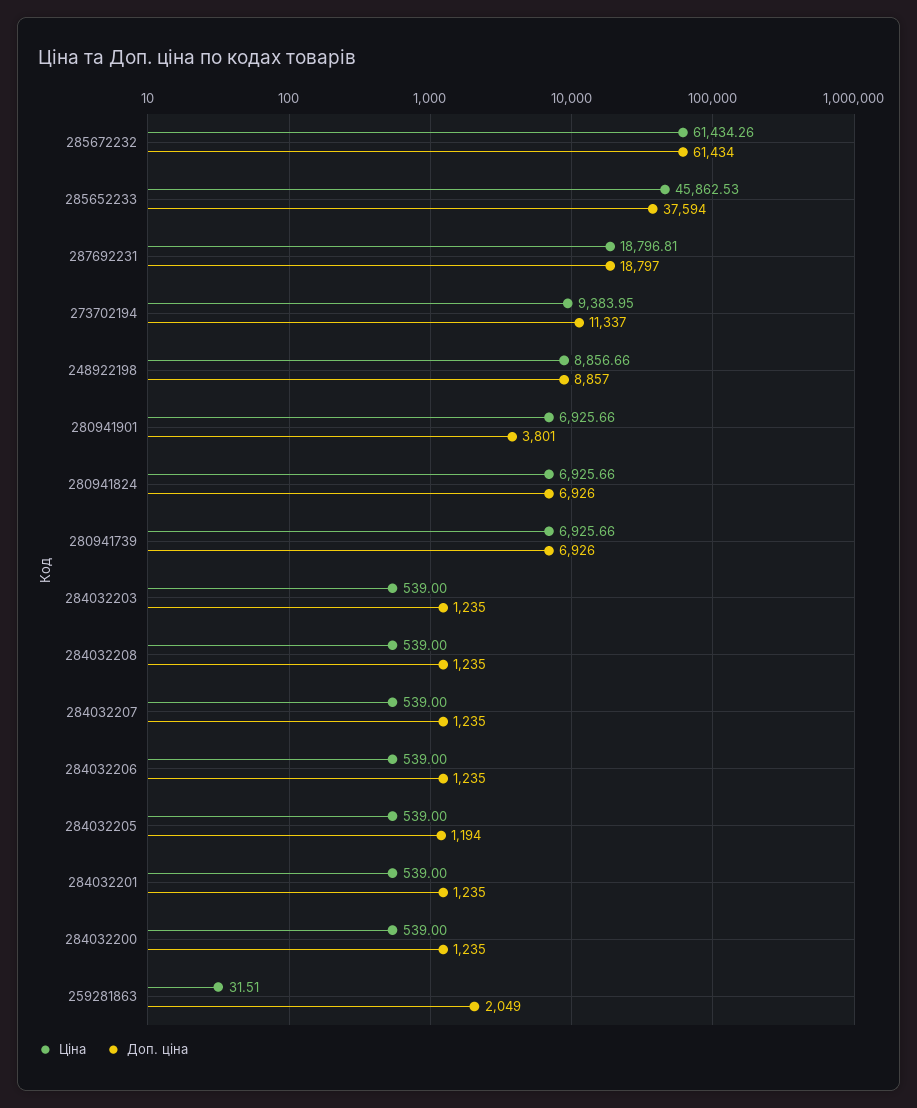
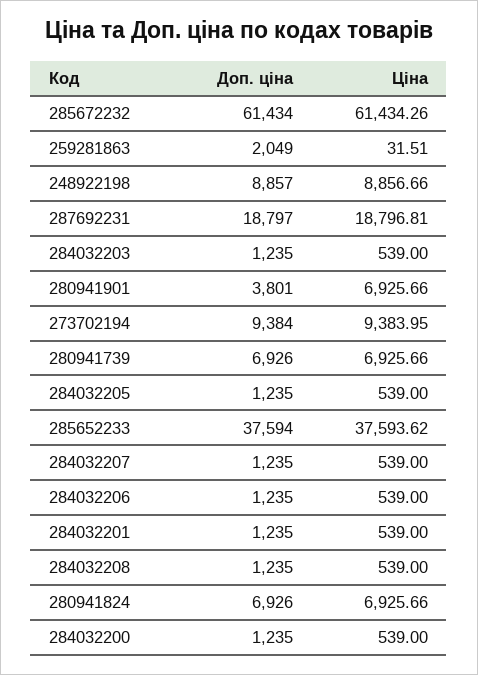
Ціна, 285652233: 45862.53 -> 37593.62
Доп. ціна, 273702194: 11337 -> 9384
Доп. ціна, 284032205: 1194 -> 1235

